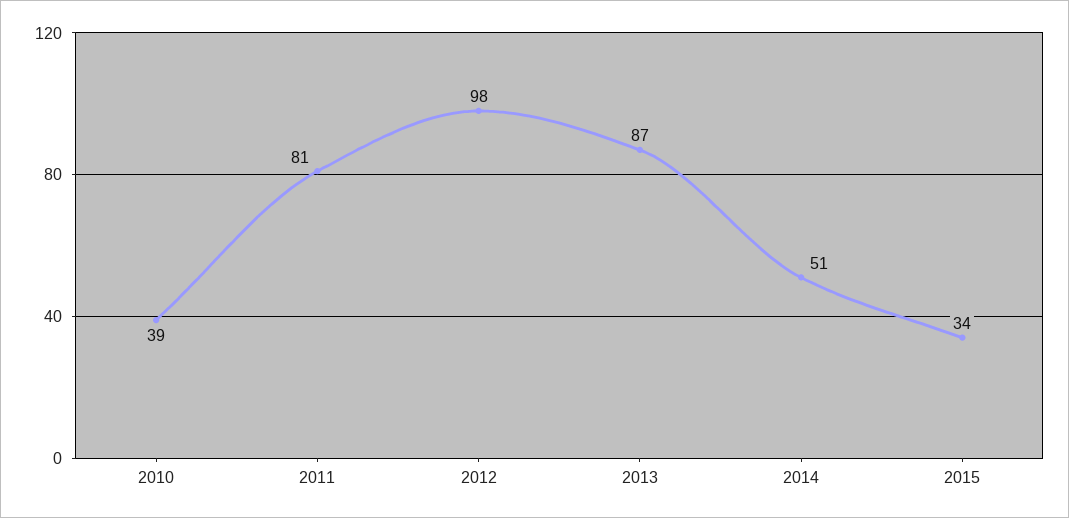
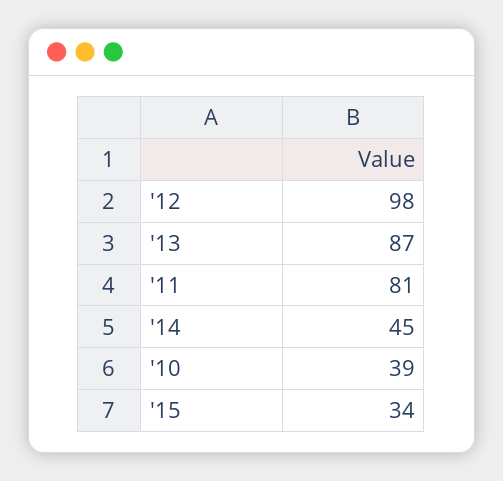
2014: 51 -> 45

